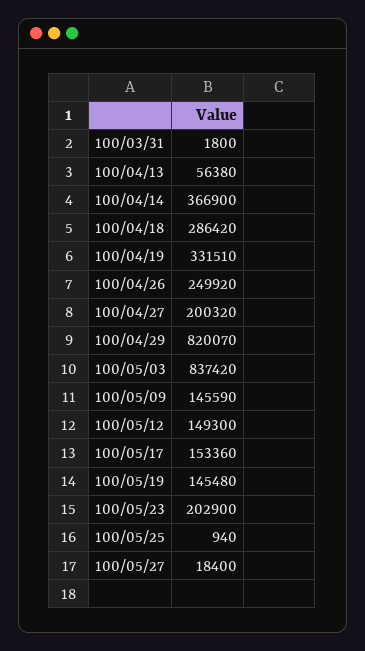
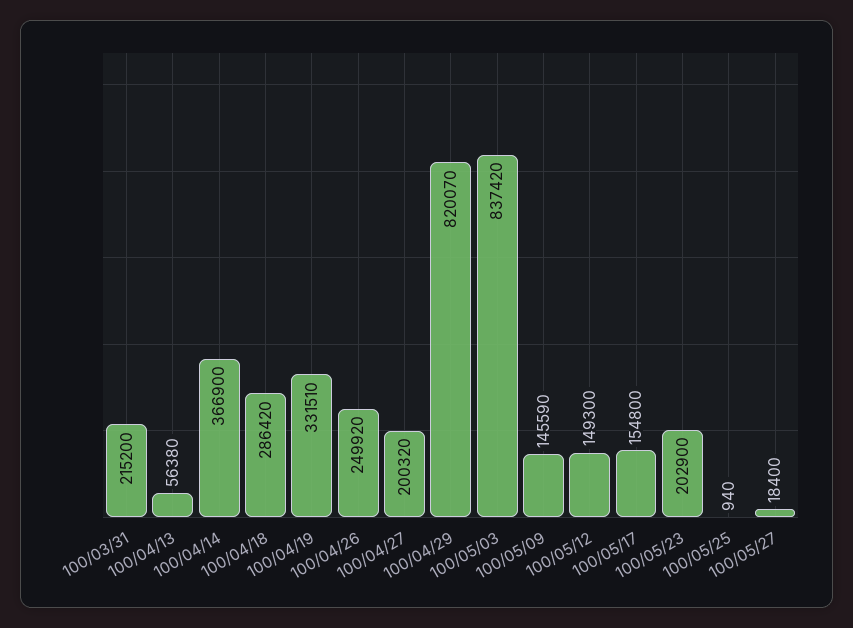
100/03/31: 1800 -> 215200
100/05/17: 153360 -> 154800
100/05/19: 145480 -> none

